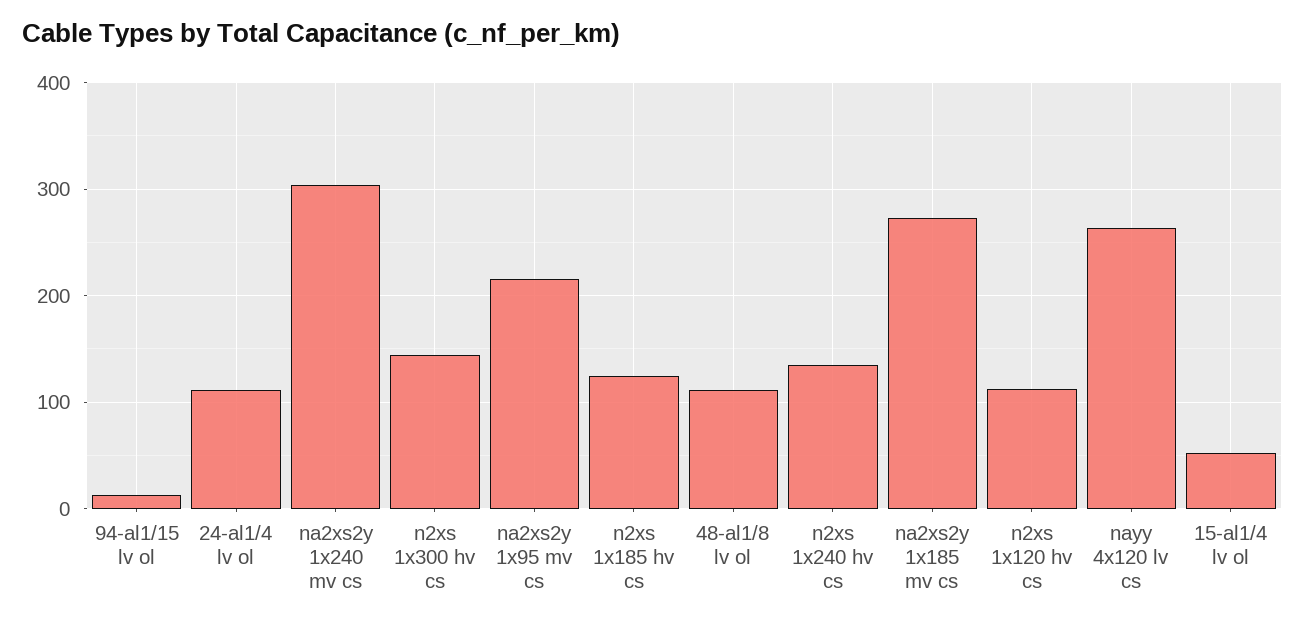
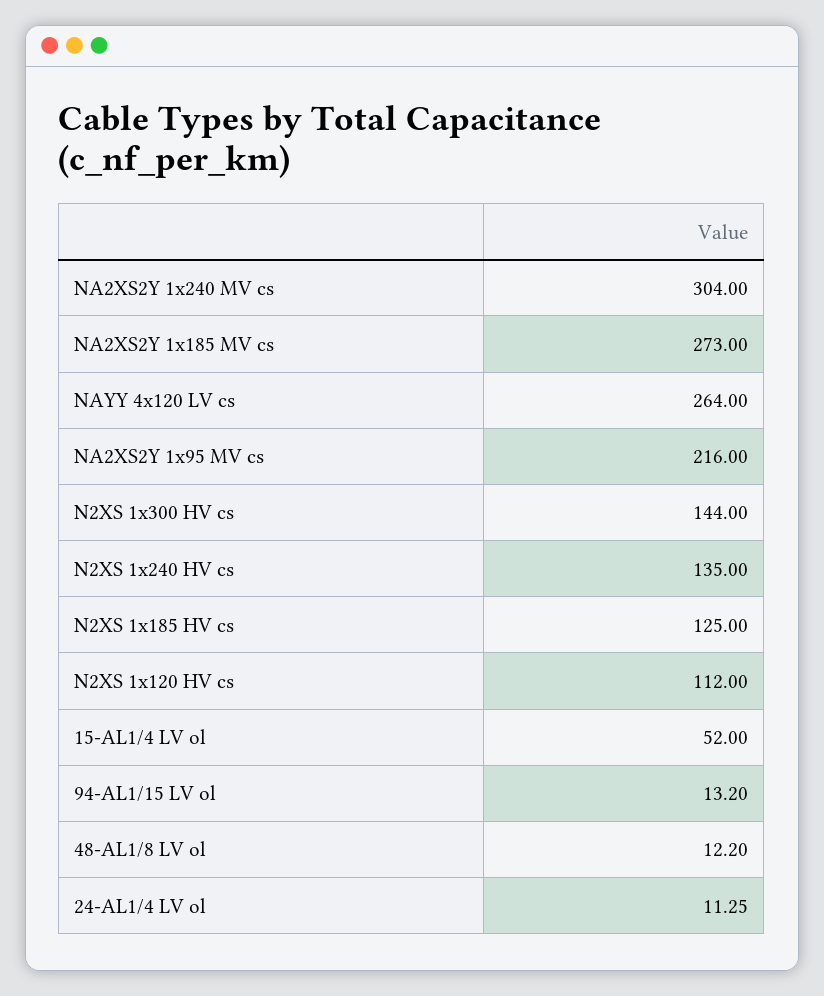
24-al1/4 lv ol: 110 -> 11.25
48-al1/8 lv ol: 110 -> 12.2

